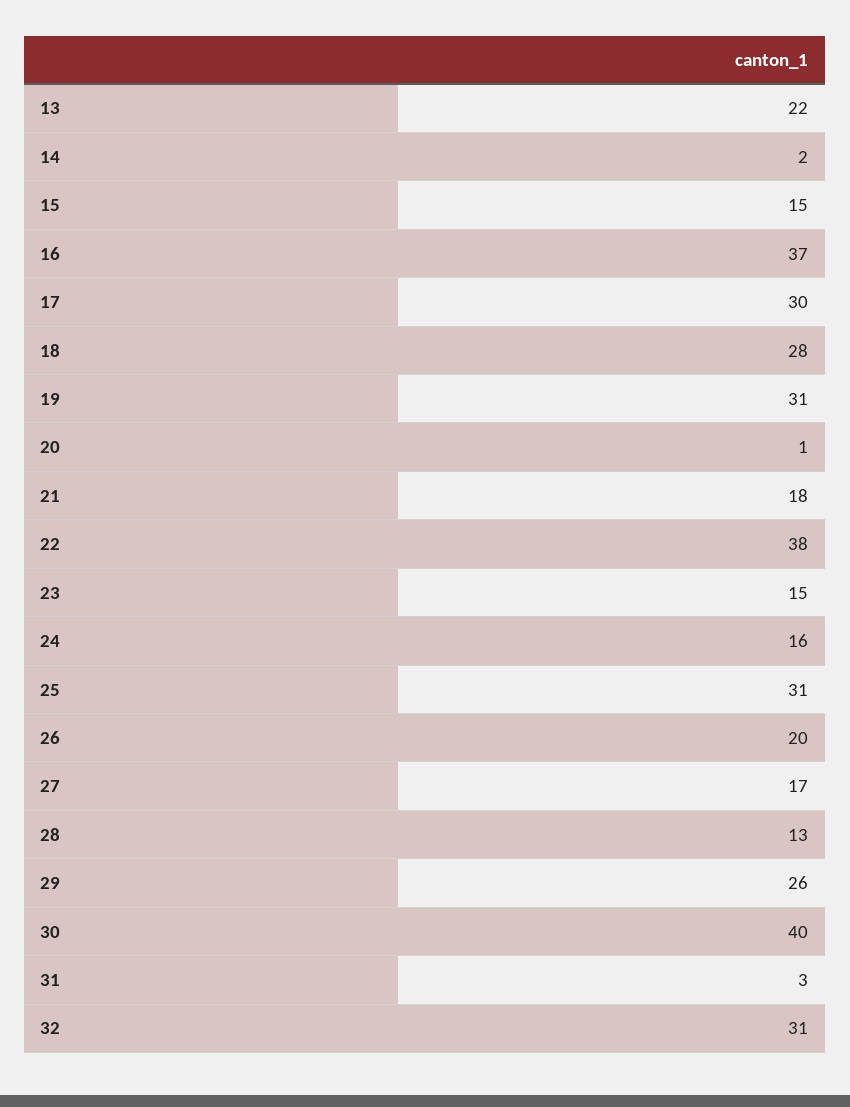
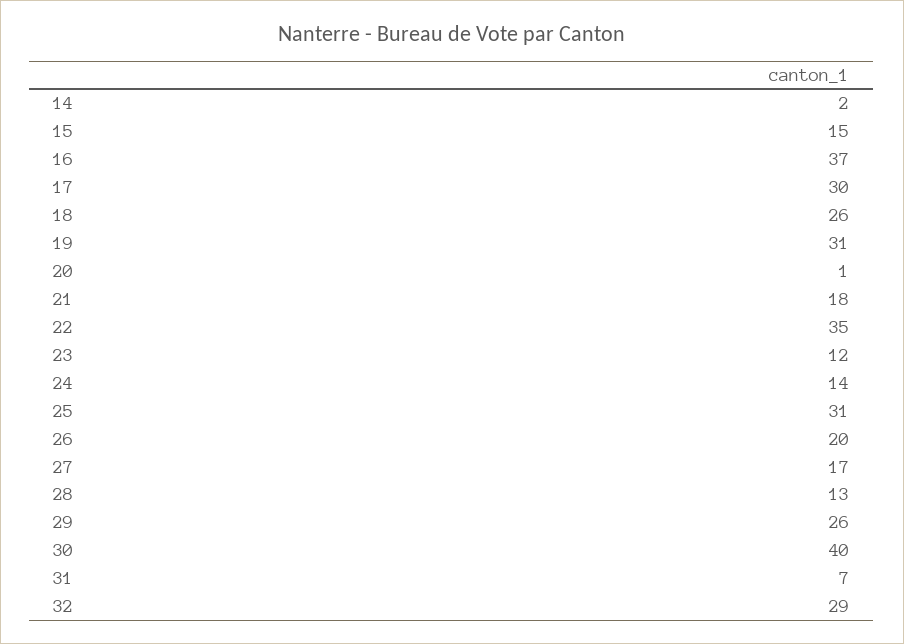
13: 22 -> none
18: 28 -> 26
22: 38 -> 35
23: 15 -> 12
24: 16 -> 14
31: 3 -> 7
32: 31 -> 29

